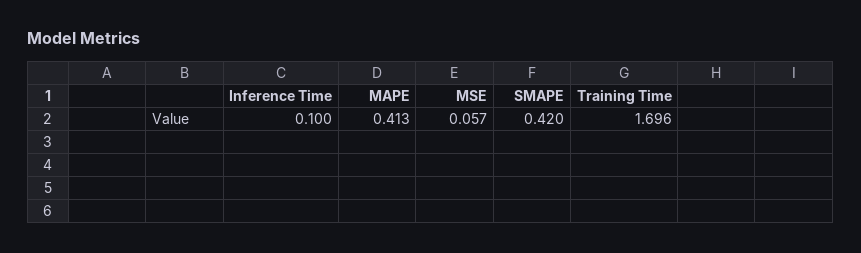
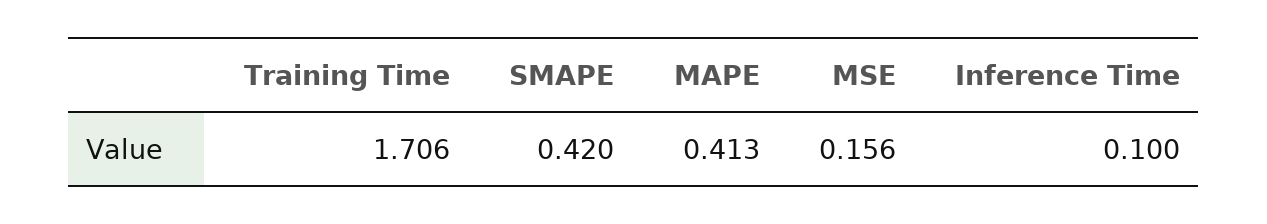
MSE: 0.057 -> 0.156
Training Time: 1.696 -> 1.706

